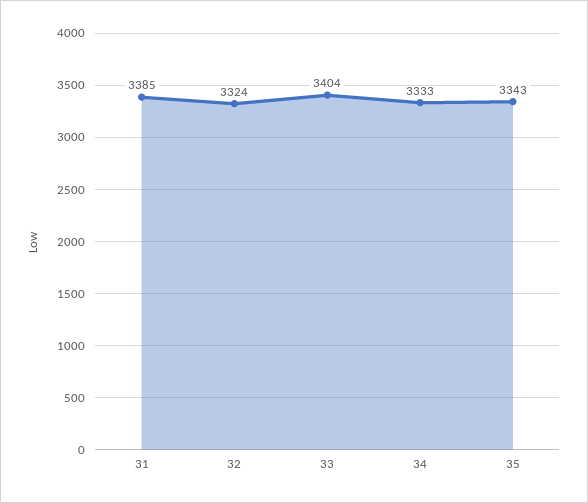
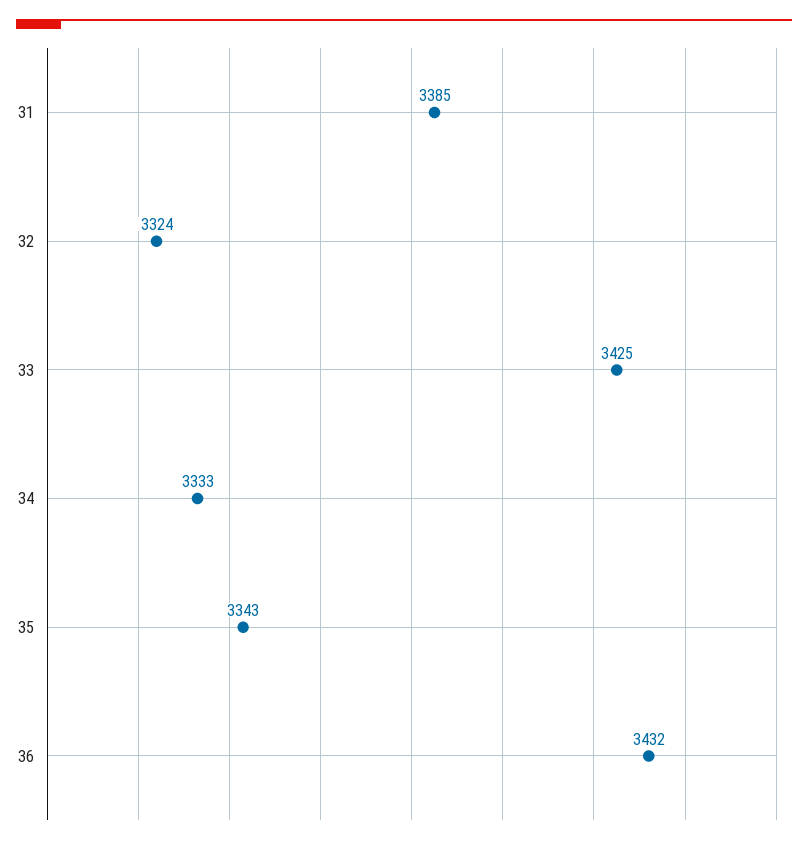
33: 3404 -> 3425
36: none -> 3432

